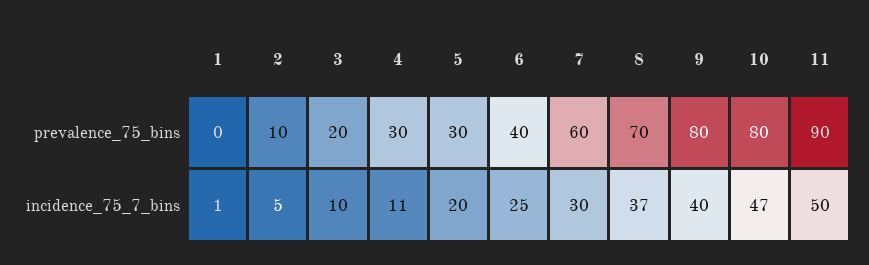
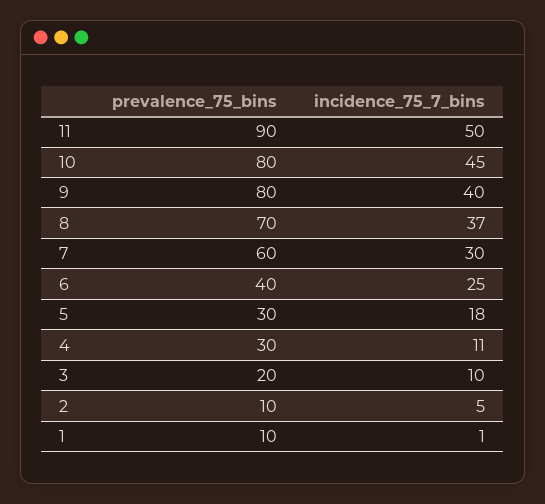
1, prevalence_75_bins: 0 -> 10
5, incidence_75_7_bins: 20 -> 18
10, incidence_75_7_bins: 47 -> 45

